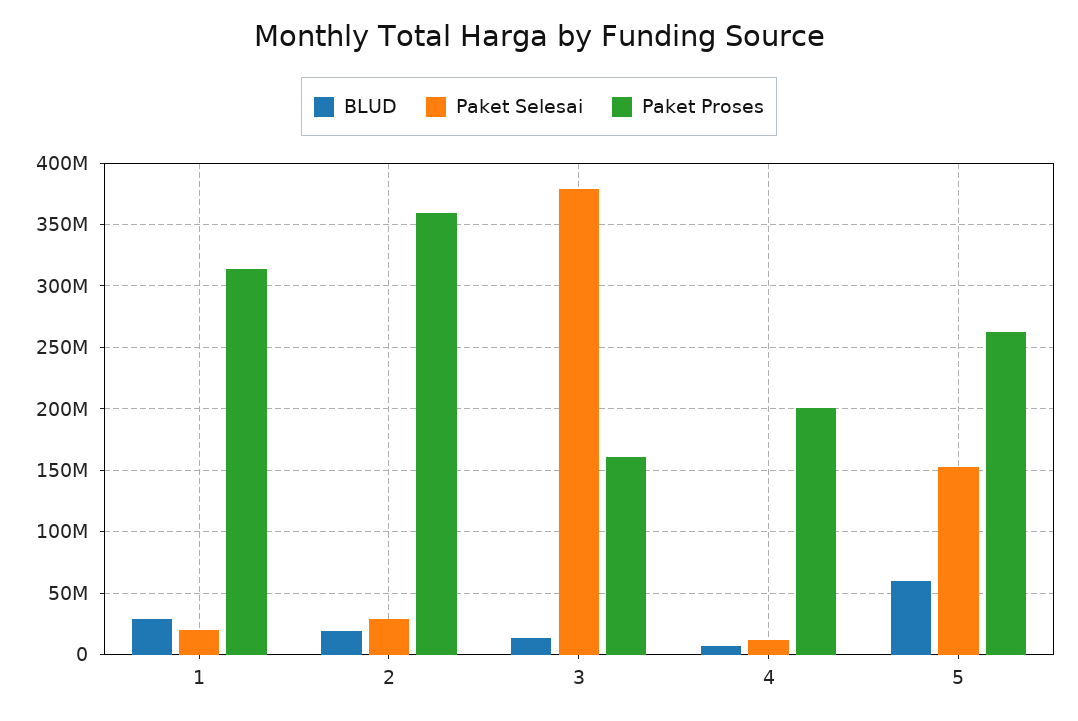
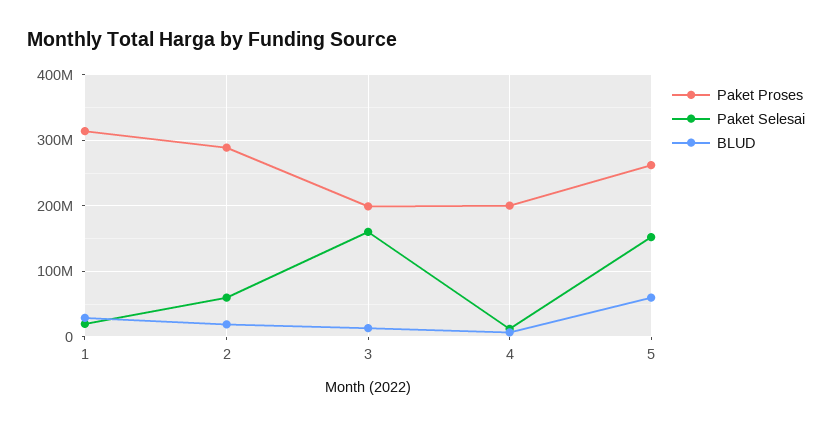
Paket Selesai, 2: 30000000 -> 60000000
Paket Proses, 2: 360000000 -> 290000000
Paket Selesai, 3: 380000000 -> 160000000
Paket Proses, 3: 160000000 -> 200000000

